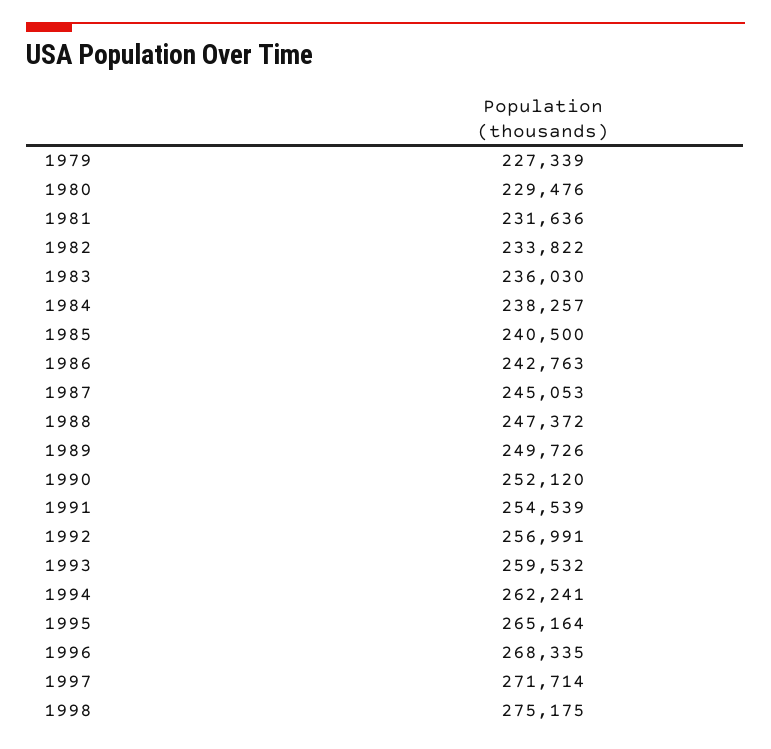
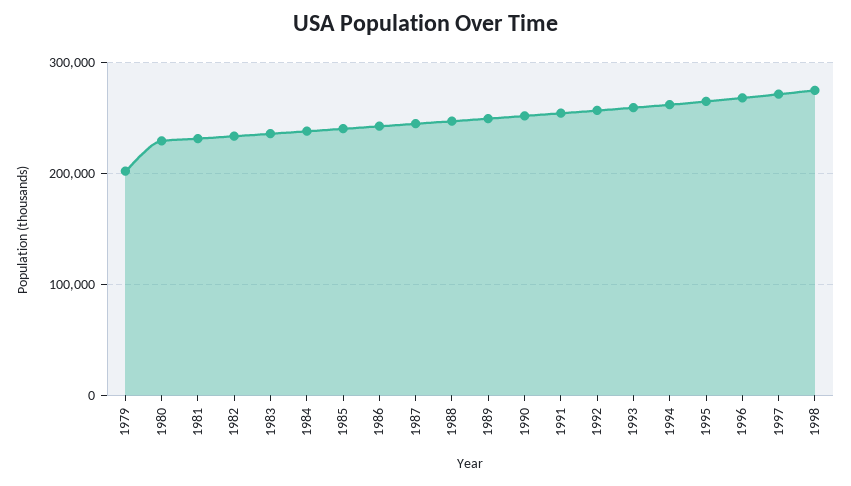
1979: 227339 -> 200000

